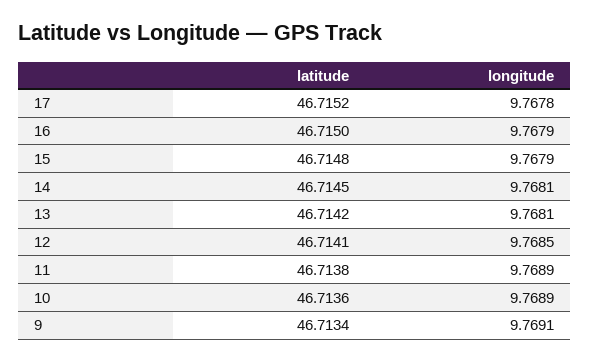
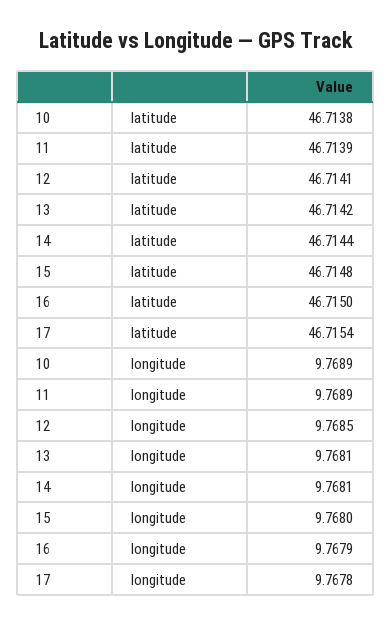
latitude, 17: 46.7152 -> 46.7154
longitude, 15: 9.7679 -> 9.768
latitude, 14: 46.7145 -> 46.7144
latitude, 11: 46.7138 -> 46.7139
latitude, 10: 46.7136 -> 46.7138
latitude, 9: 46.7134 -> none
longitude, 9: 9.7691 -> none

